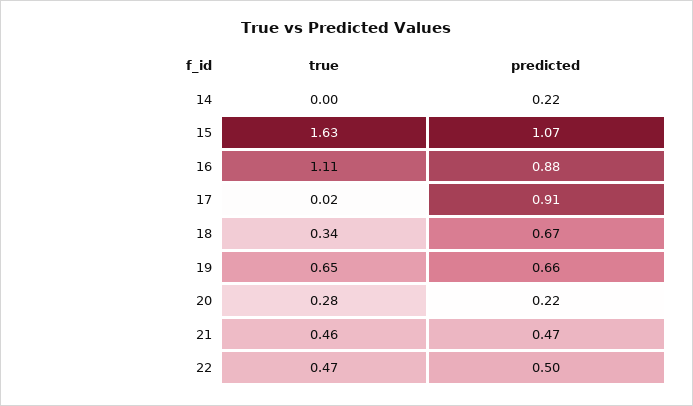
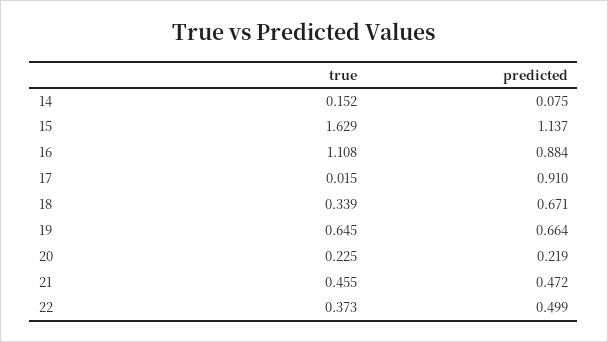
true, 14: 0 -> 0.152
predicted, 14: 0.22 -> 0.075
predicted, 15: 1.07 -> 1.137
true, 20: 0.28 -> 0.225
true, 22: 0.47 -> 0.373

